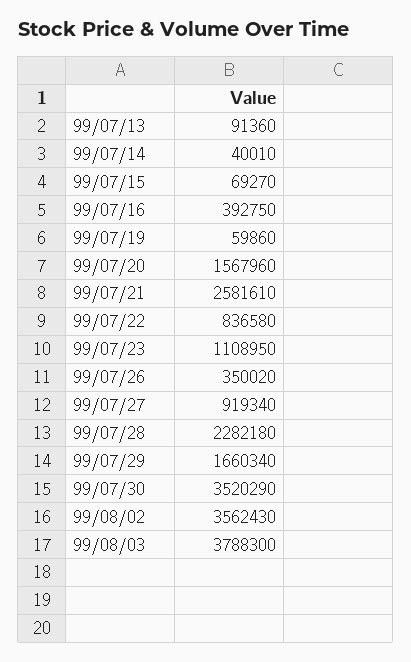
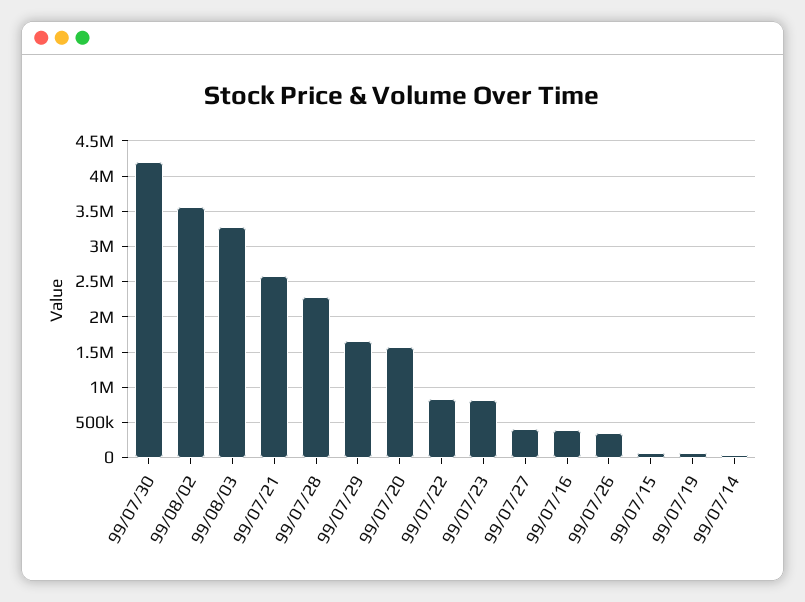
99/07/13: 91360 -> none
99/07/23: 1108950 -> 800000
99/07/27: 919340 -> 400000
99/07/30: 3520290 -> 4200000
99/08/03: 3788300 -> 3300000

